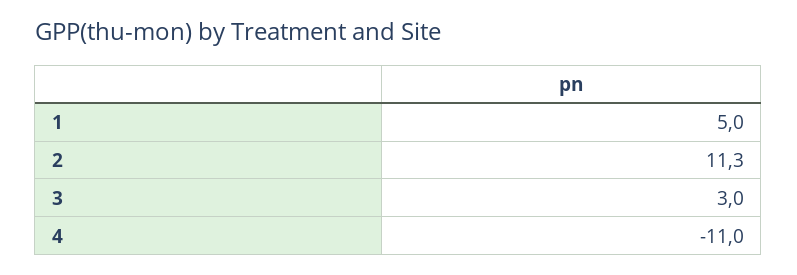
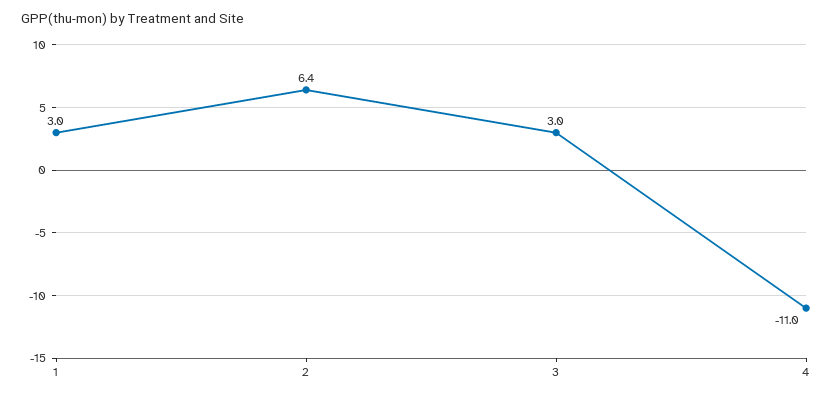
1: 5 -> 3
2: 11.3 -> 6.4

